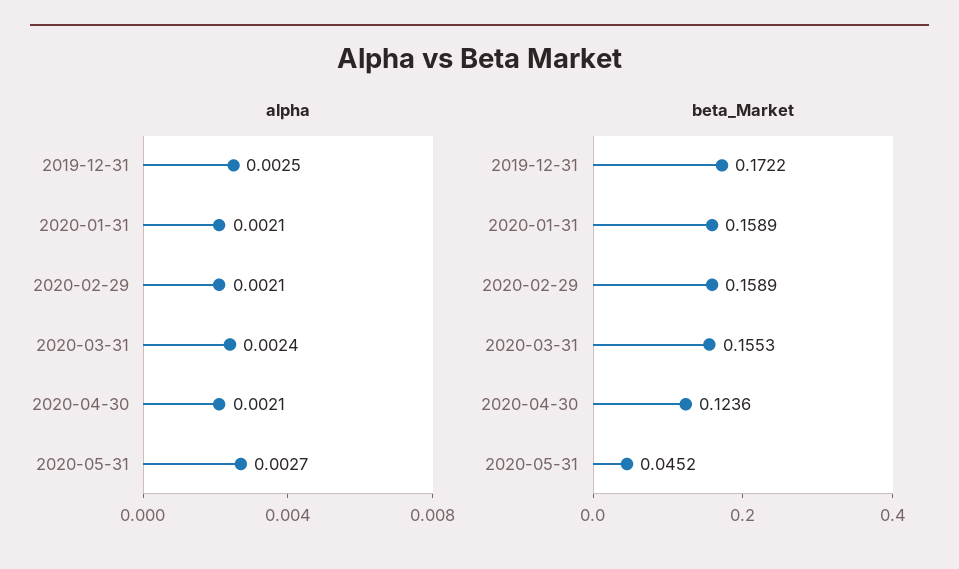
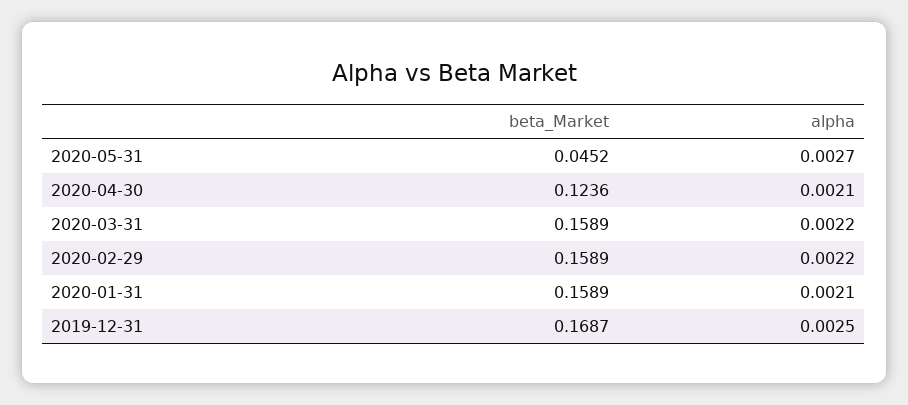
alpha, 2020-02-29: 0.0021 -> 0.0022
alpha, 2020-03-31: 0.0024 -> 0.0022
beta_Market, 2019-12-31: 0.1722 -> 0.1687
beta_Market, 2020-03-31: 0.1553 -> 0.1589

